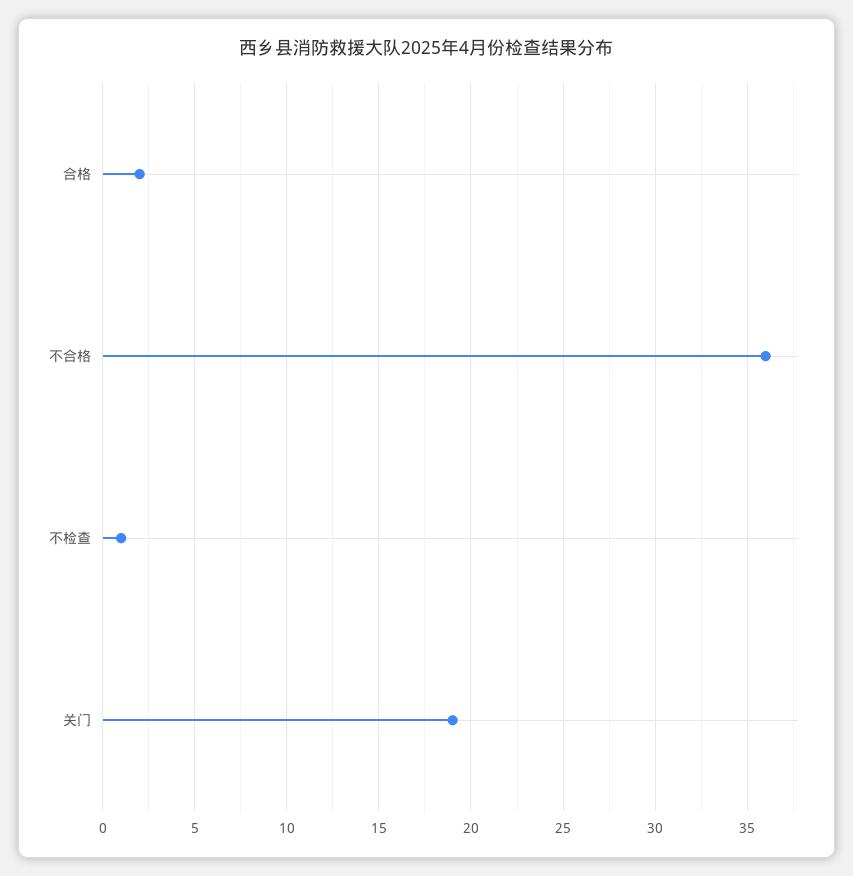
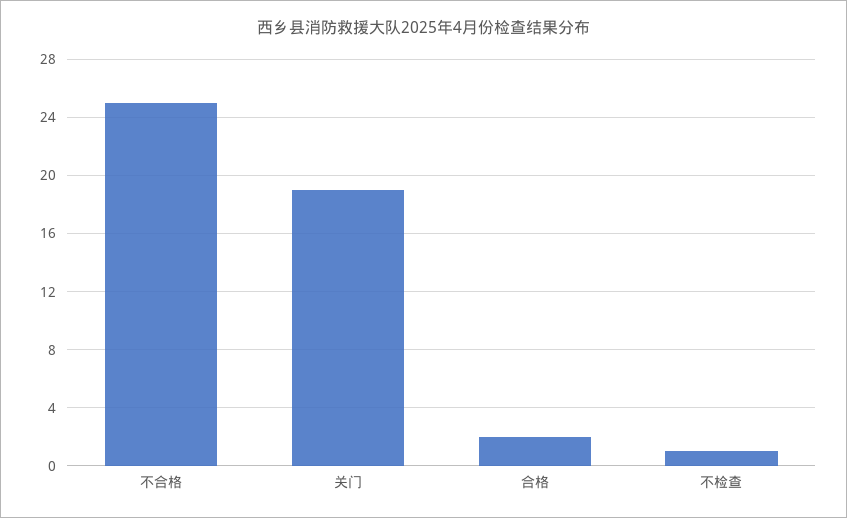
不合格: 36 -> 25

